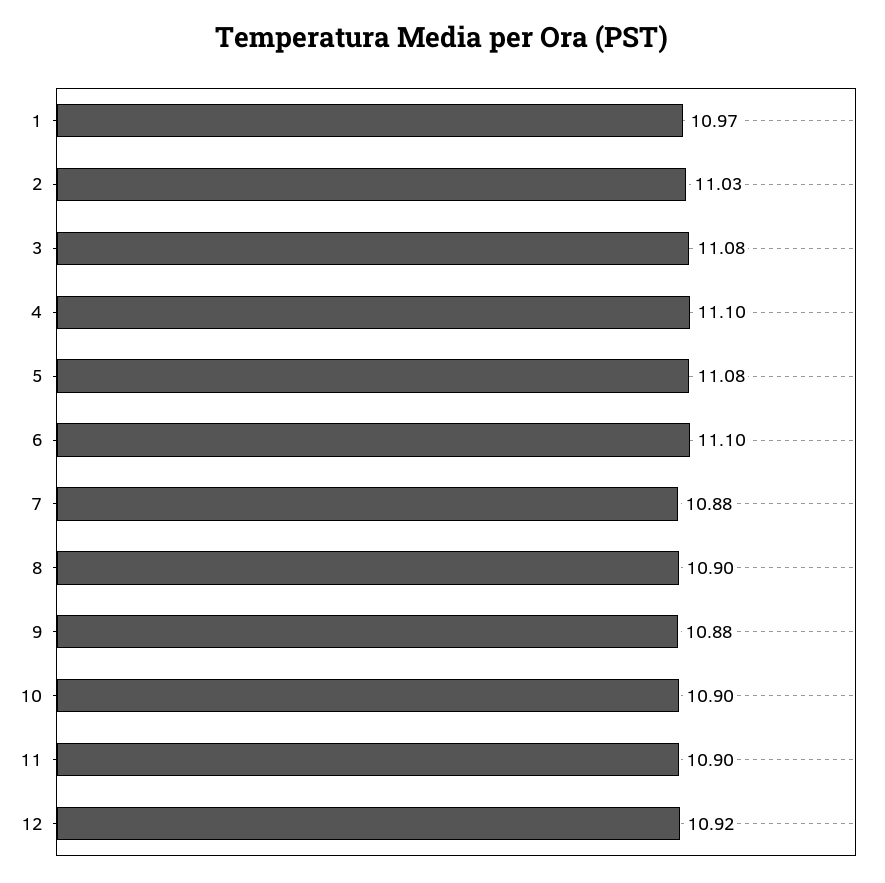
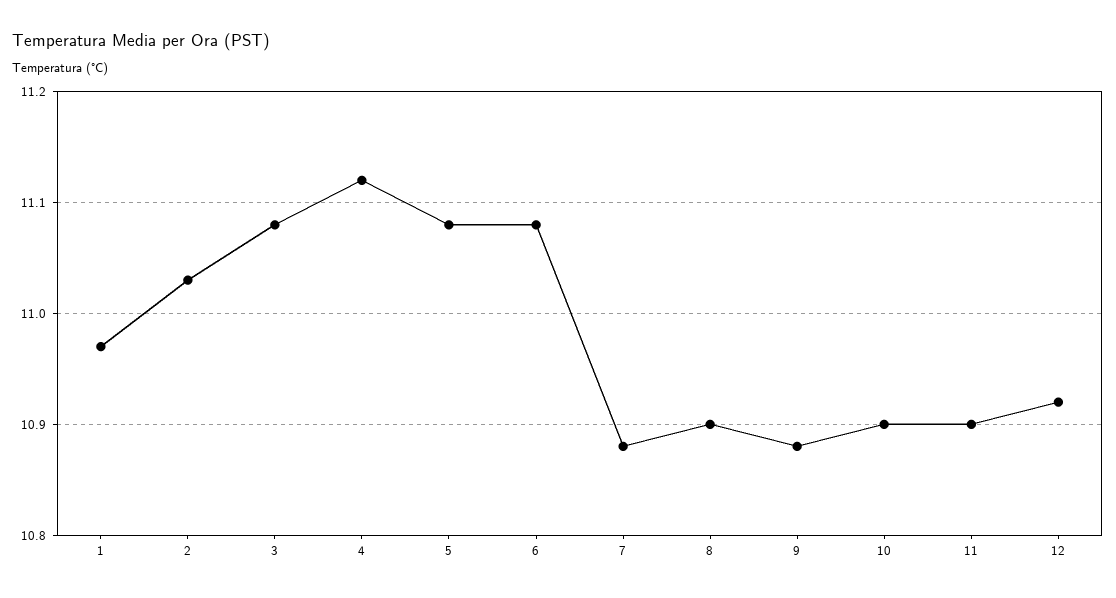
4: 11.1 -> 11.12
6: 11.1 -> 11.08

